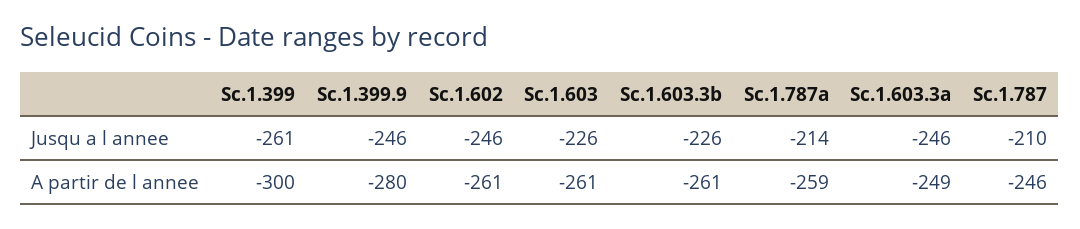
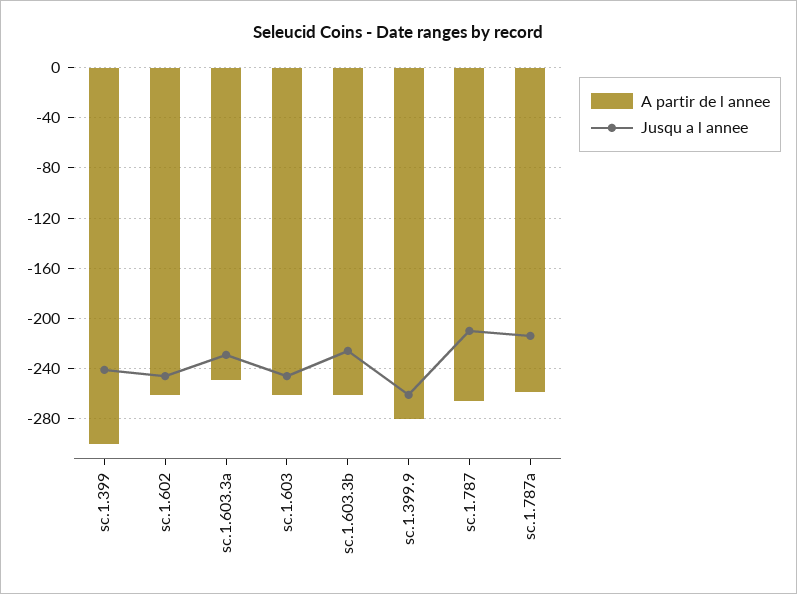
Jusqu a l annee, Sc.1.399: -261 -> -240
Jusqu a l annee, Sc.1.399.9: -246 -> -260
Jusqu a l annee, Sc.1.603: -226 -> -245
Jusqu a l annee, Sc.1.603.3a: -246 -> -230
A partir de l annee, Sc.1.787: -246 -> -265

